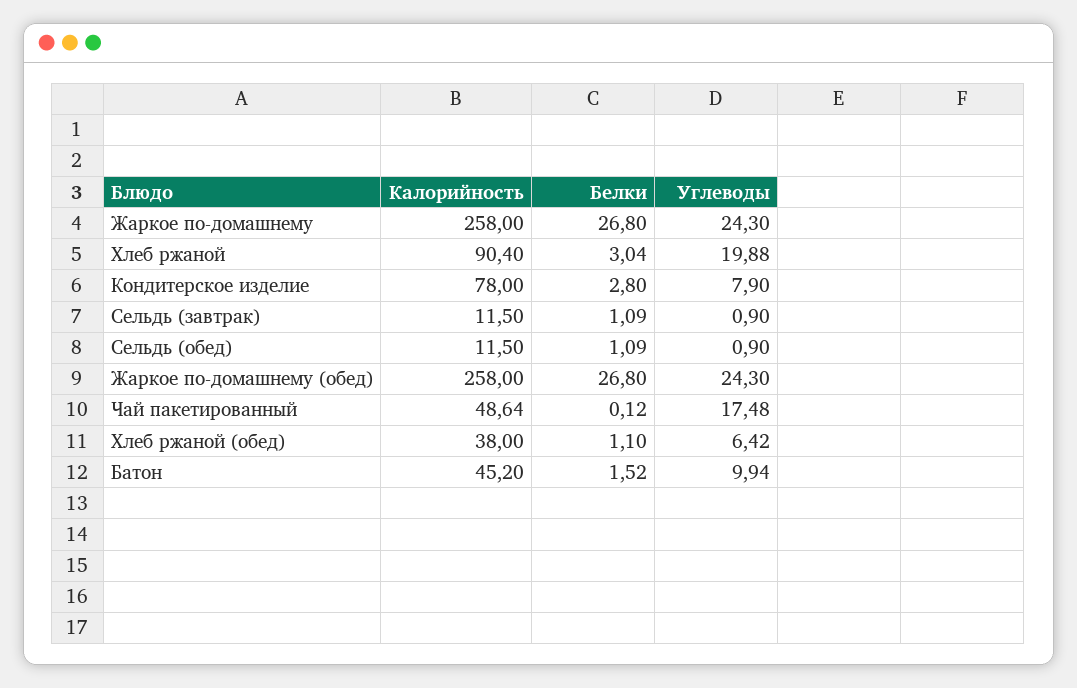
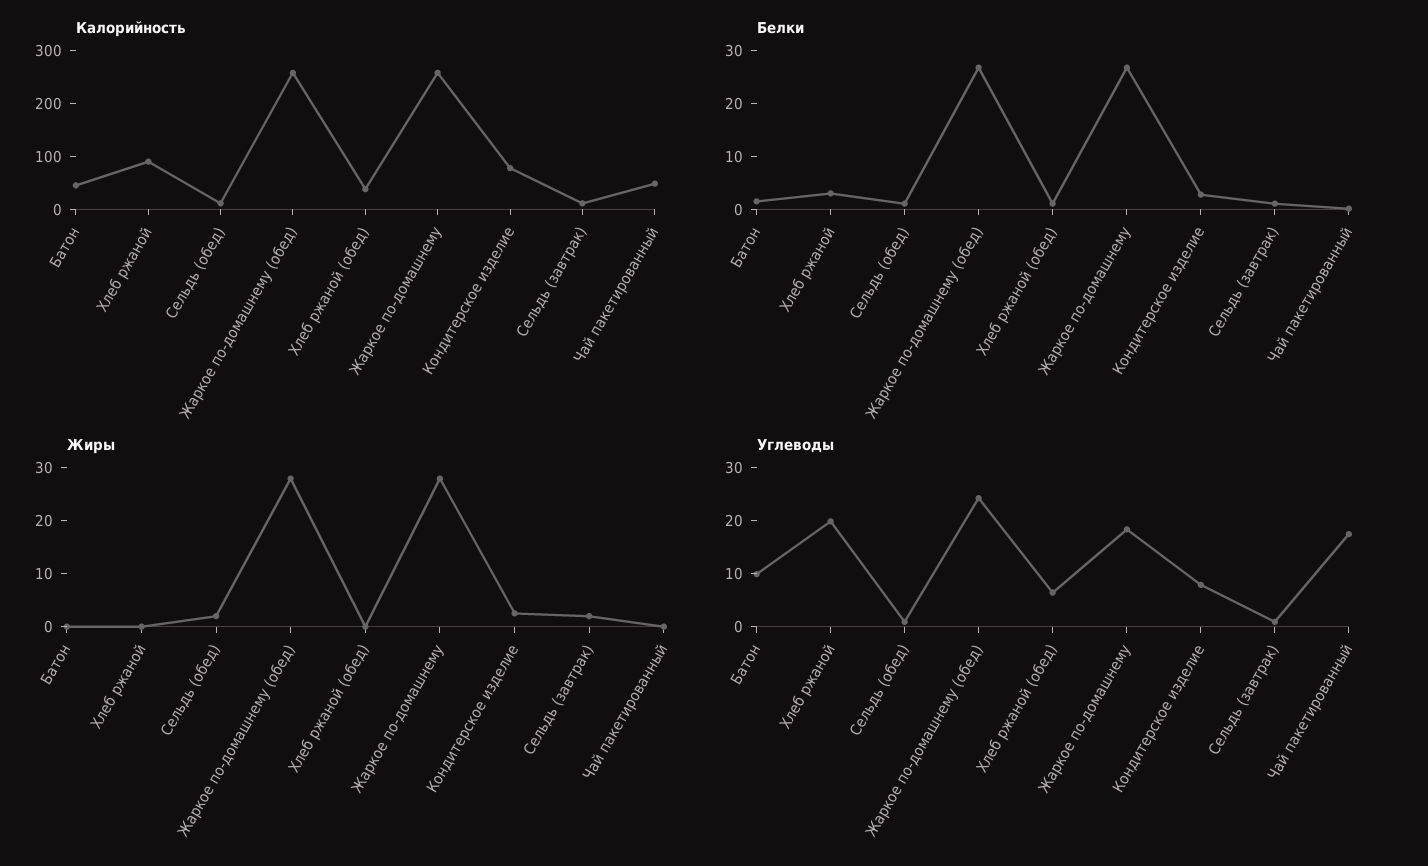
Углеводы, Жаркое по-домашнему: 24.3 -> 18
Жиры, Батон: none -> 0
Жиры, Хлеб ржаной: none -> 0
Жиры, Сельдь (обед): none -> 2
Жиры, Жаркое по-домашнему (обед): none -> 28
Жиры, Хлеб ржаной (обед): none -> 0
Жиры, Жаркое по-домашнему: none -> 28
Жиры, Кондитерское изделие: none -> 2
Жиры, Сельдь (завтрак): none -> 2
Жиры, Чай пакетированный: none -> 0

